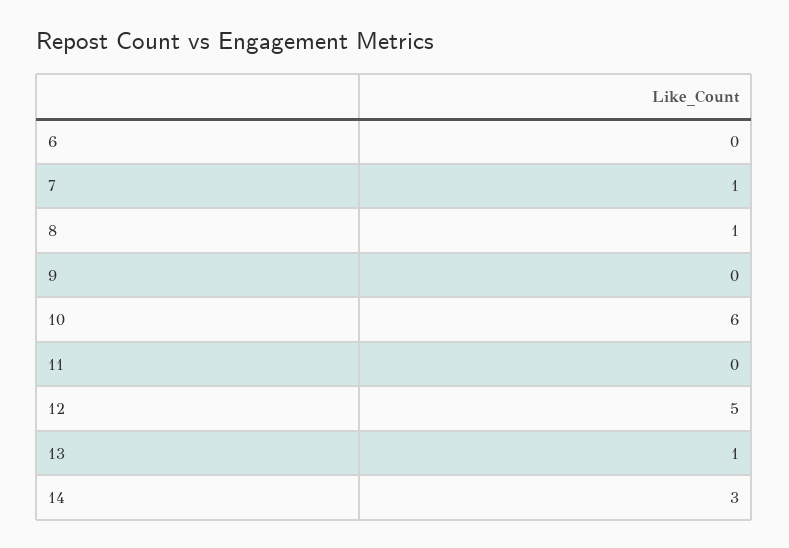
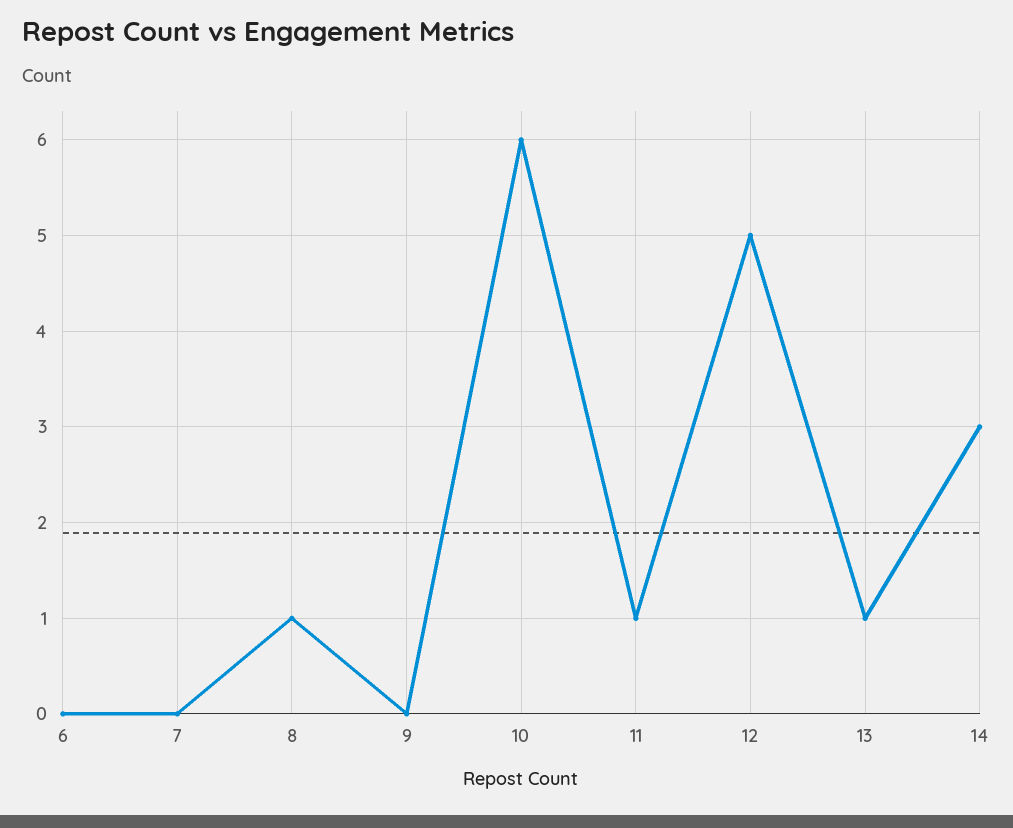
7: 1 -> 0
11: 0 -> 1

